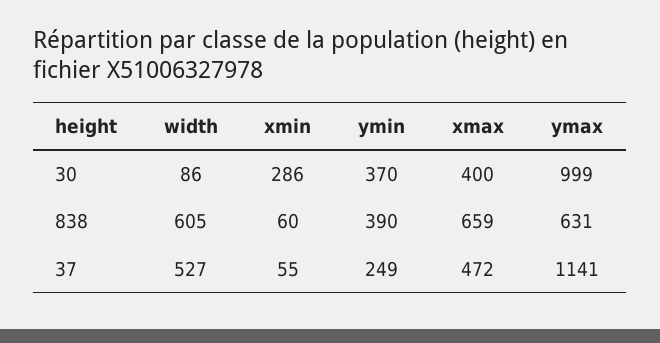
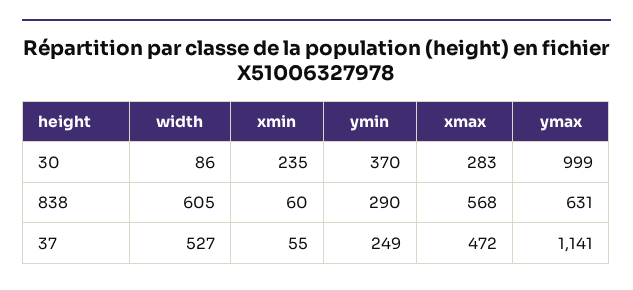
xmin, 30: 286 -> 235
xmax, 30: 400 -> 283
ymin, 838: 390 -> 290
xmax, 838: 659 -> 568

